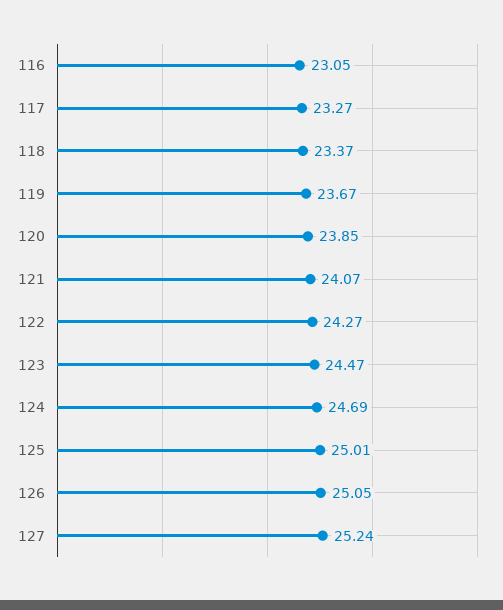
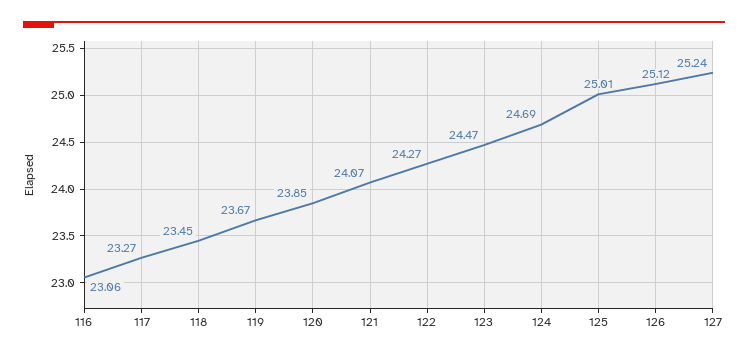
116: 23.05 -> 23.06
118: 23.37 -> 23.45
126: 25.05 -> 25.12

